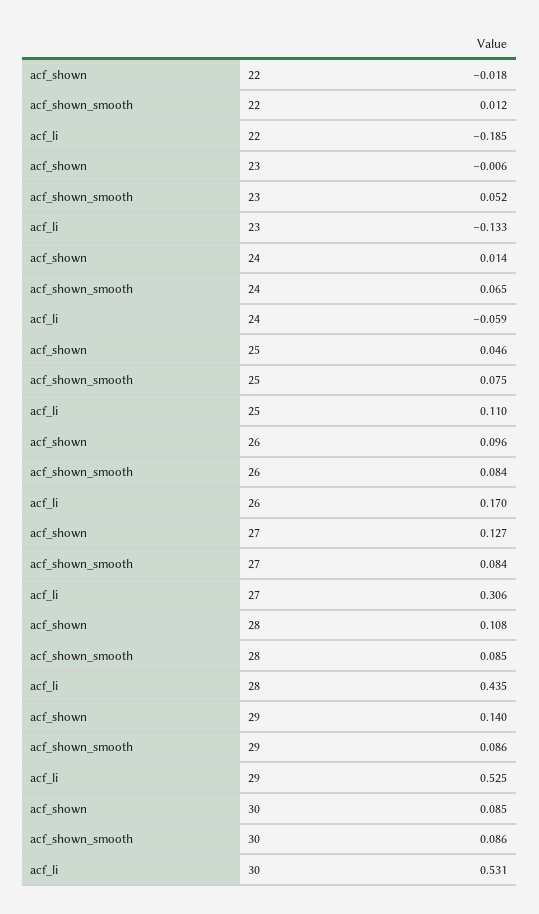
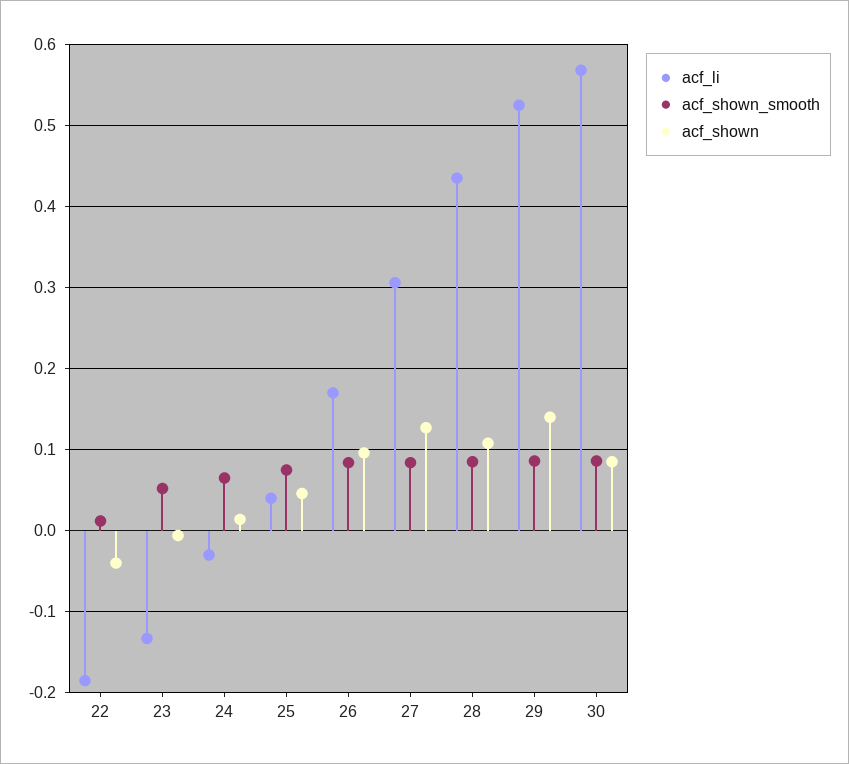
acf_shown, 22: -0.018 -> -0.04
acf_li, 24: -0.059 -> -0.03
acf_li, 25: 0.11 -> 0.04
acf_li, 30: 0.531 -> 0.57

